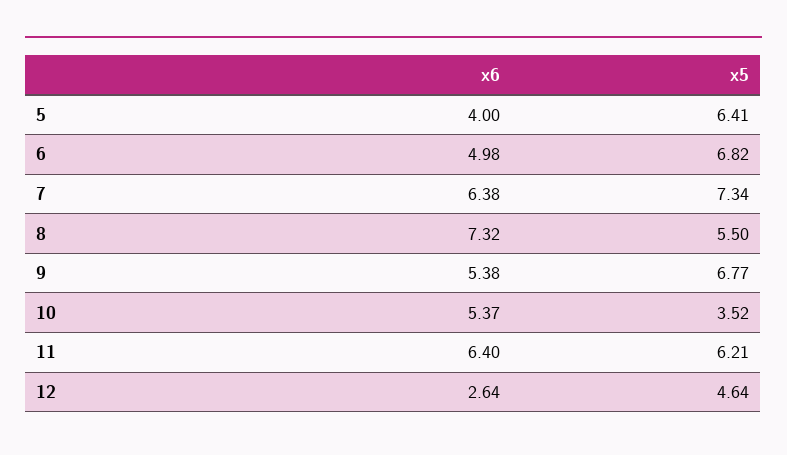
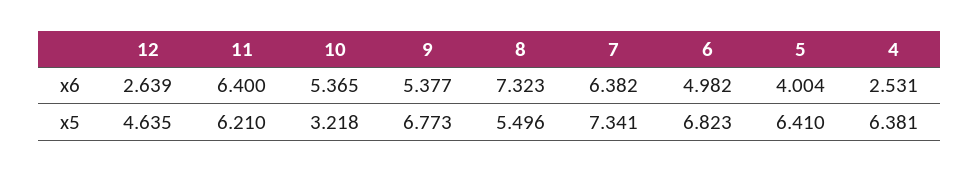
x5, 10: 3.52 -> 3.218
x6, 4: none -> 2.531
x5, 4: none -> 6.381

